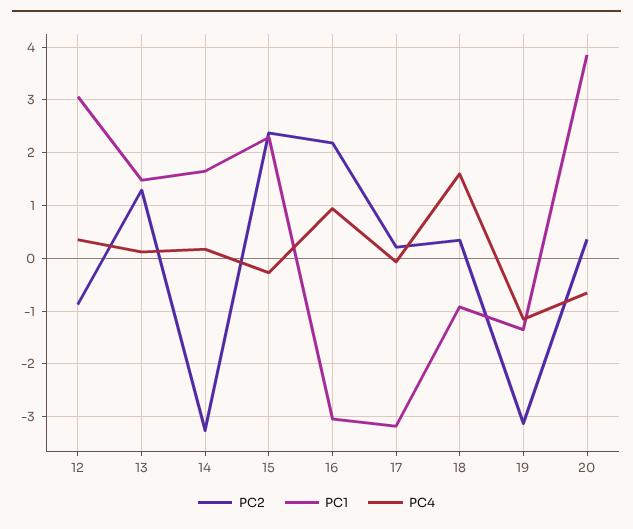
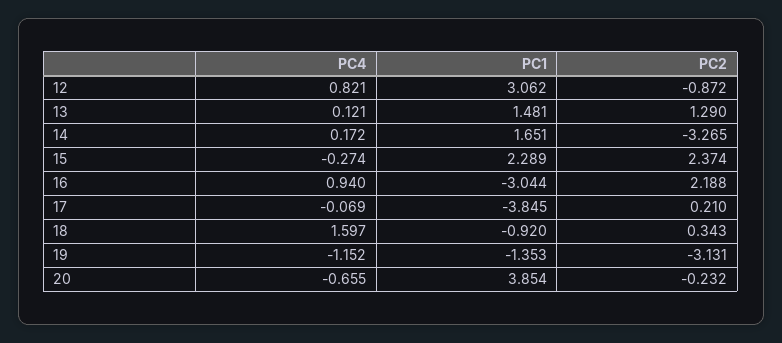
PC4, 12: 0.4 -> 0.821
PC1, 17: -3.2 -> -3.845
PC2, 20: 0.4 -> -0.232

